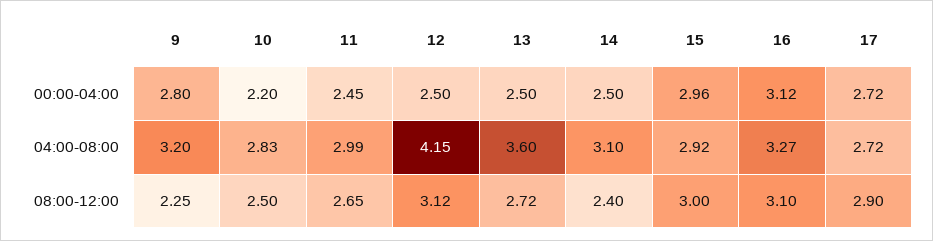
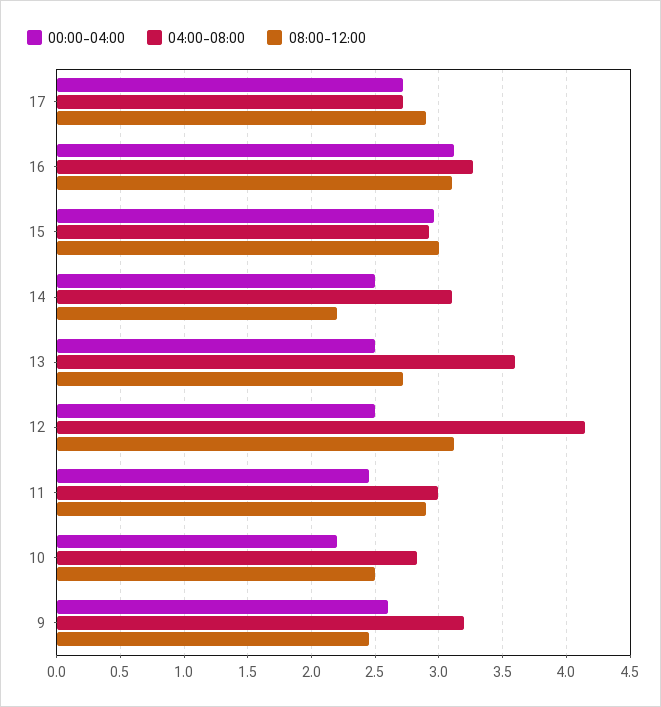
00:00-04:00, 9: 2.8 -> 2.6
08:00-12:00, 9: 2.25 -> 2.45
08:00-12:00, 11: 2.65 -> 2.9
08:00-12:00, 14: 2.4 -> 2.2

